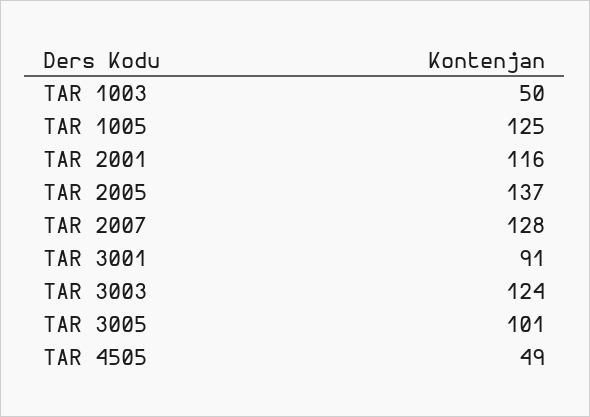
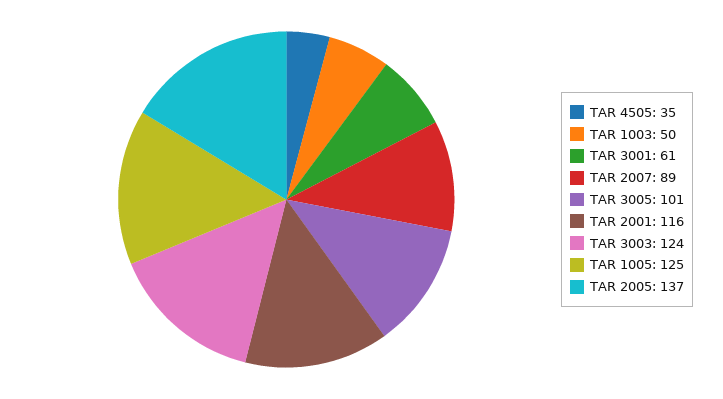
TAR 2007: 128 -> 89
TAR 3001: 91 -> 61
TAR 4505: 49 -> 35

